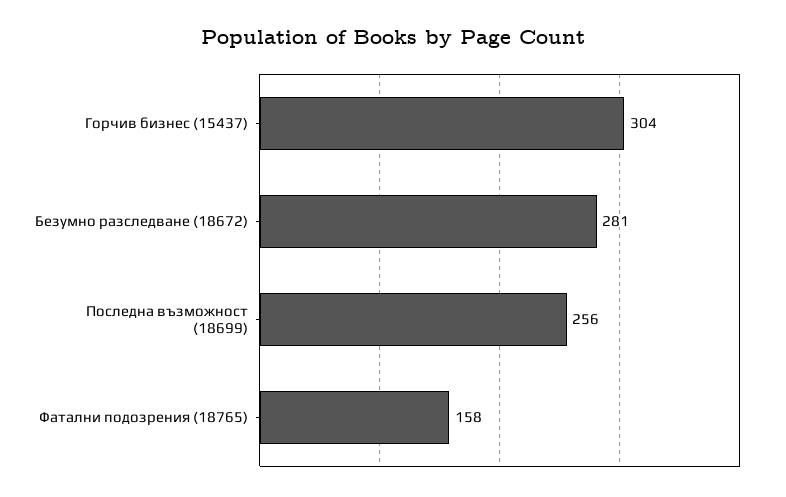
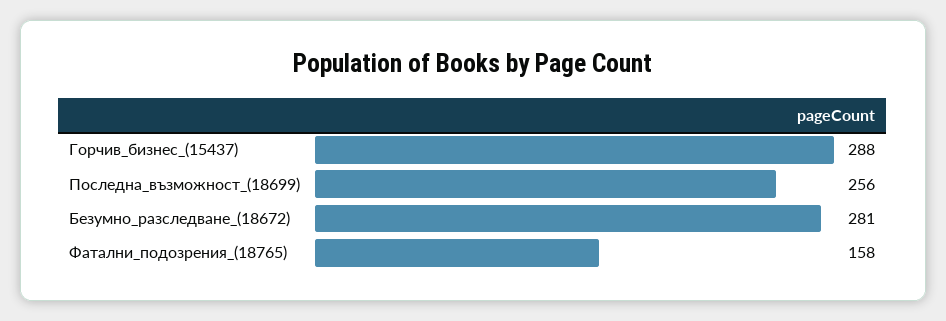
Горчив бизнес (15437): 304 -> 288

